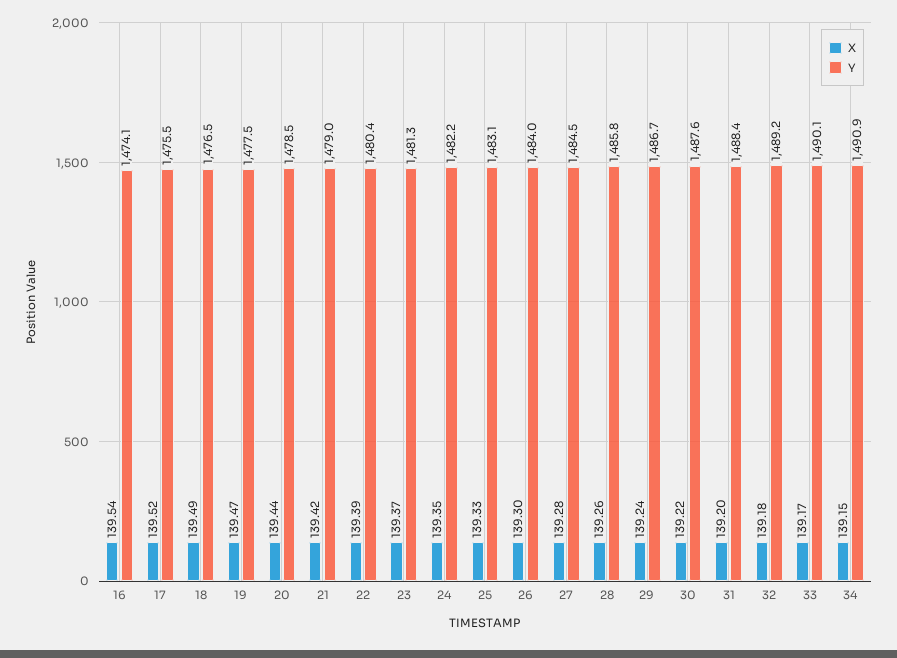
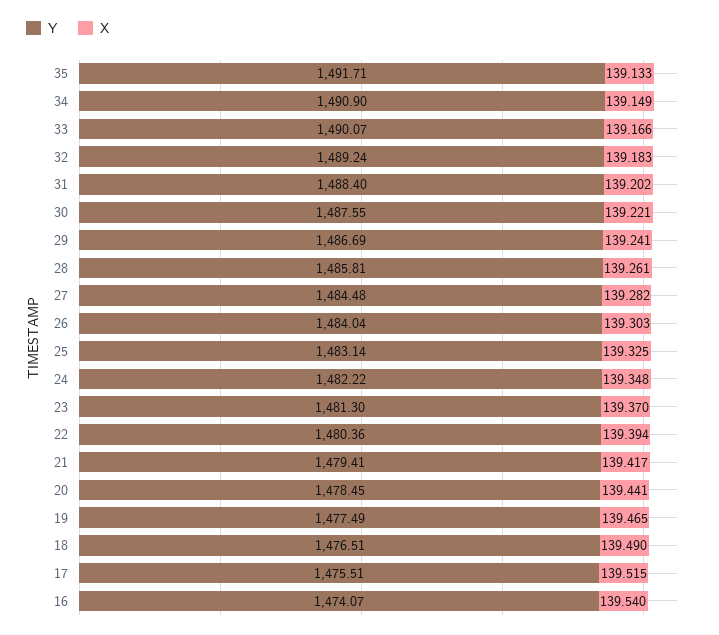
Y, 21: 1479 -> 1479.41
Y, 35: none -> 1491.71
X, 35: none -> 139.133

